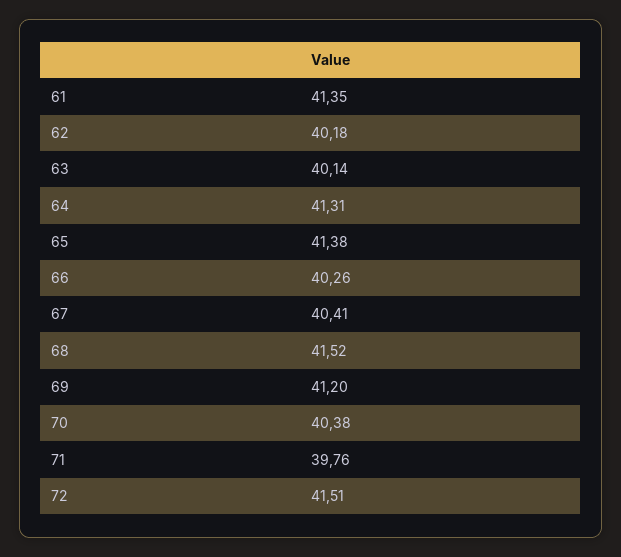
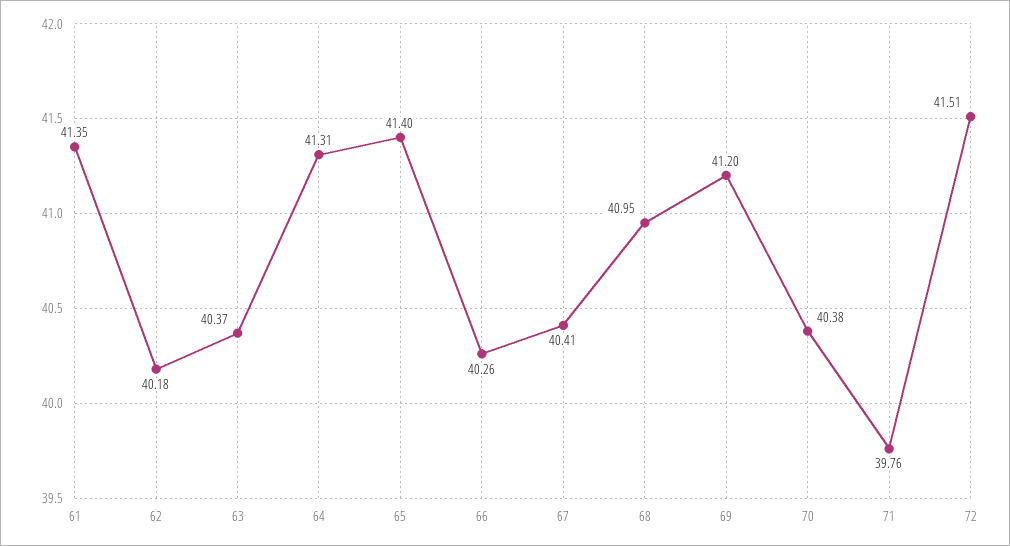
63: 40.14 -> 40.37
65: 41.38 -> 41.4
68: 41.52 -> 40.95

